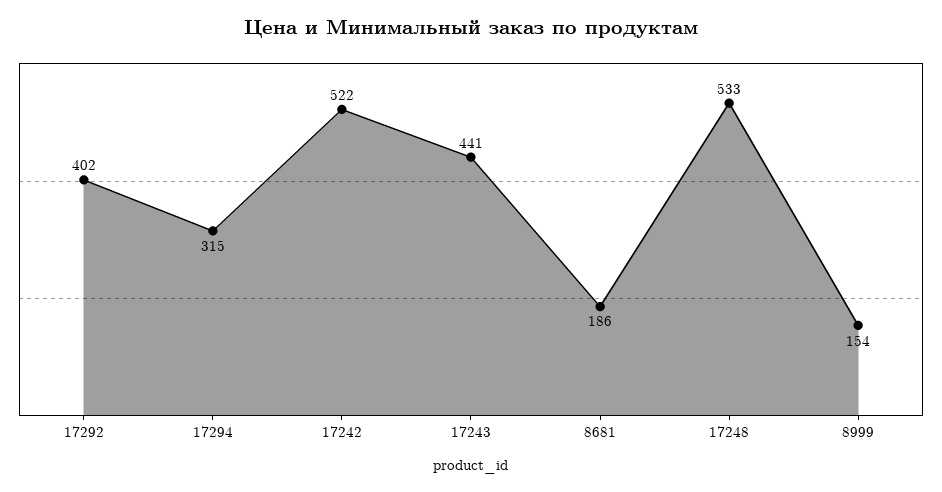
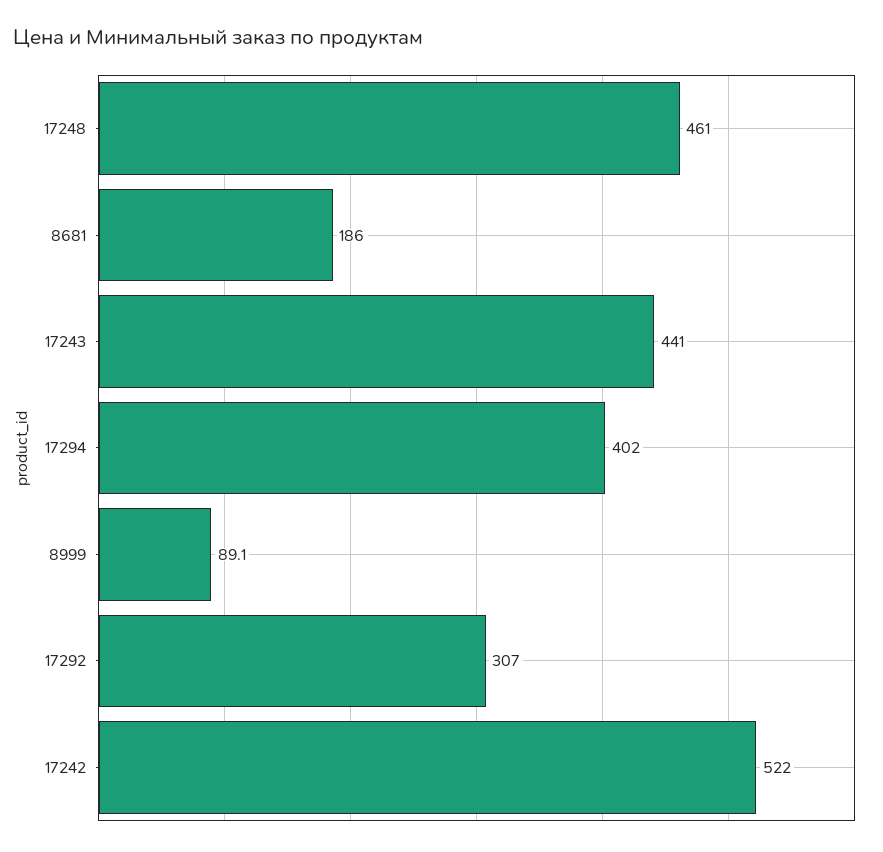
17292: 402 -> 307
17294: 315 -> 402
17248: 533 -> 461
8999: 154 -> 89.1

